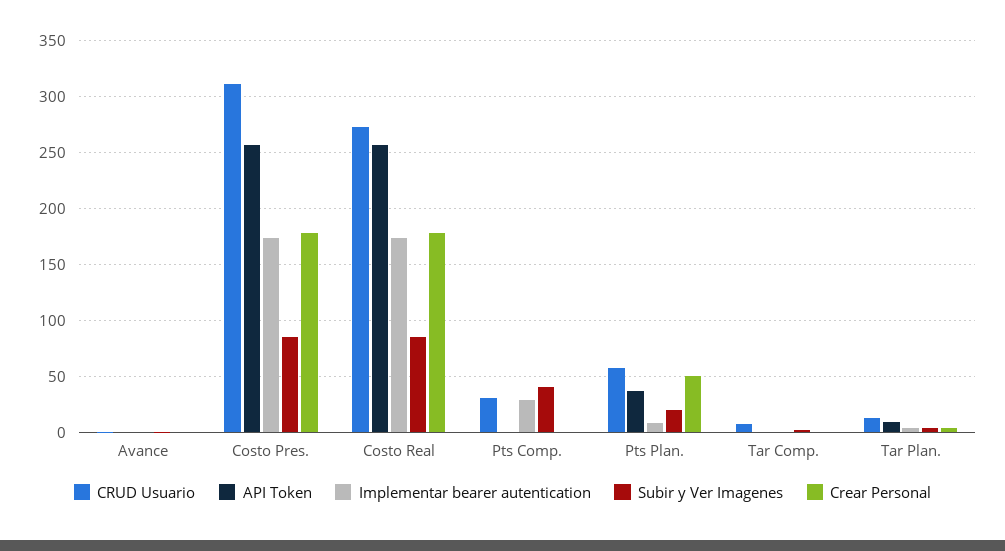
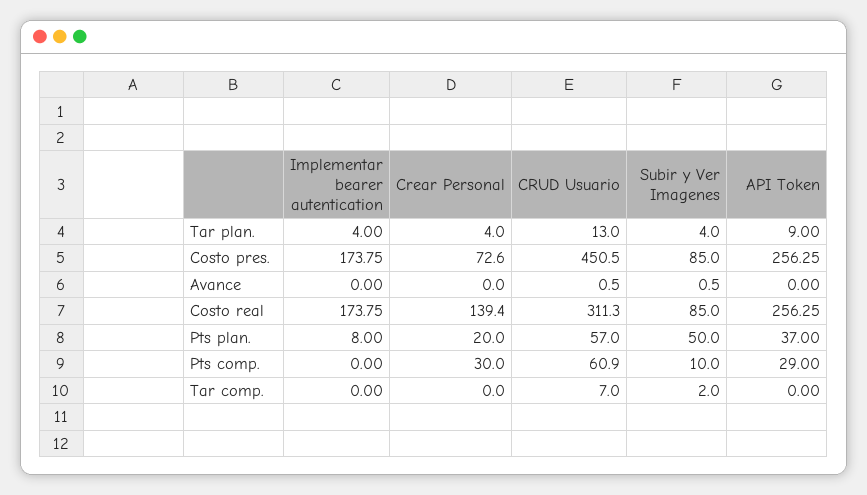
CRUD Usuario, Costo Pres.: 310 -> 450.5
Crear Personal, Costo Pres.: 180 -> 72.6
CRUD Usuario, Costo Real: 270 -> 311.3
Crear Personal, Costo Real: 180 -> 139.4
CRUD Usuario, Pts Comp.: 30 -> 60.9
API Token, Pts Comp.: 0 -> 29
Implementar bearer autentication, Pts Comp.: 30 -> 0
Subir y Ver Imagenes, Pts Comp.: 40 -> 10
Crear Personal, Pts Comp.: 0 -> 30
Subir y Ver Imagenes, Pts Plan.: 20 -> 50
Crear Personal, Pts Plan.: 50 -> 20

